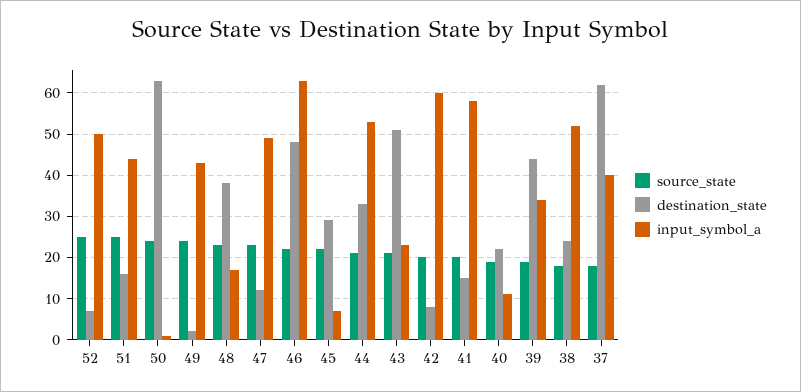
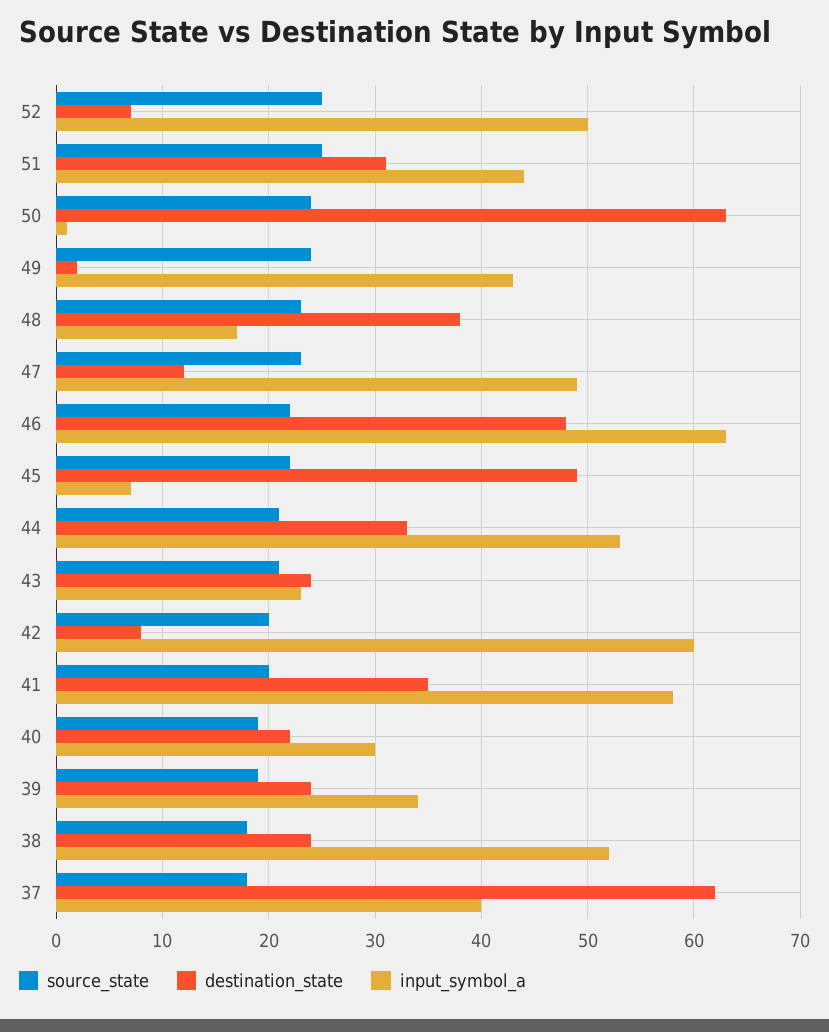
destination_state, 51: 15 -> 31
destination_state, 45: 30 -> 49
destination_state, 43: 50 -> 24
destination_state, 41: 15 -> 35
input_symbol_a, 40: 10 -> 30
destination_state, 39: 45 -> 24

